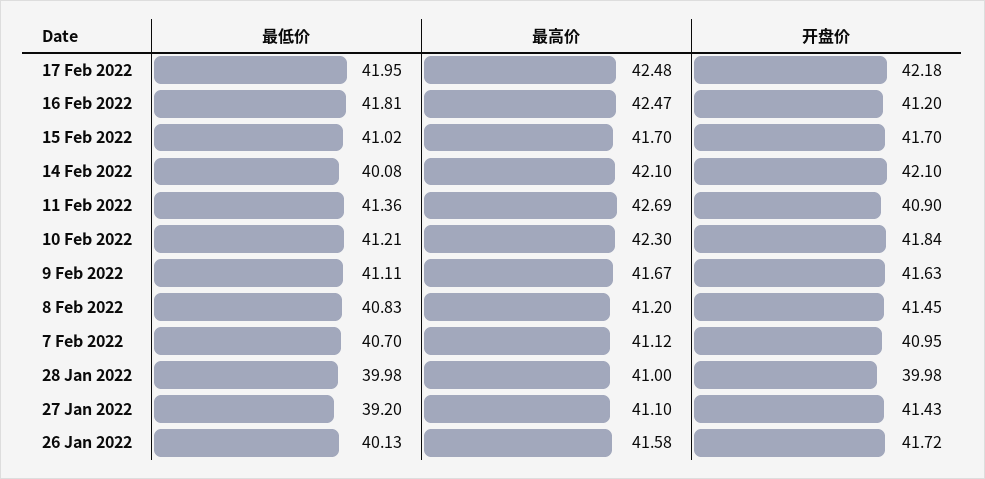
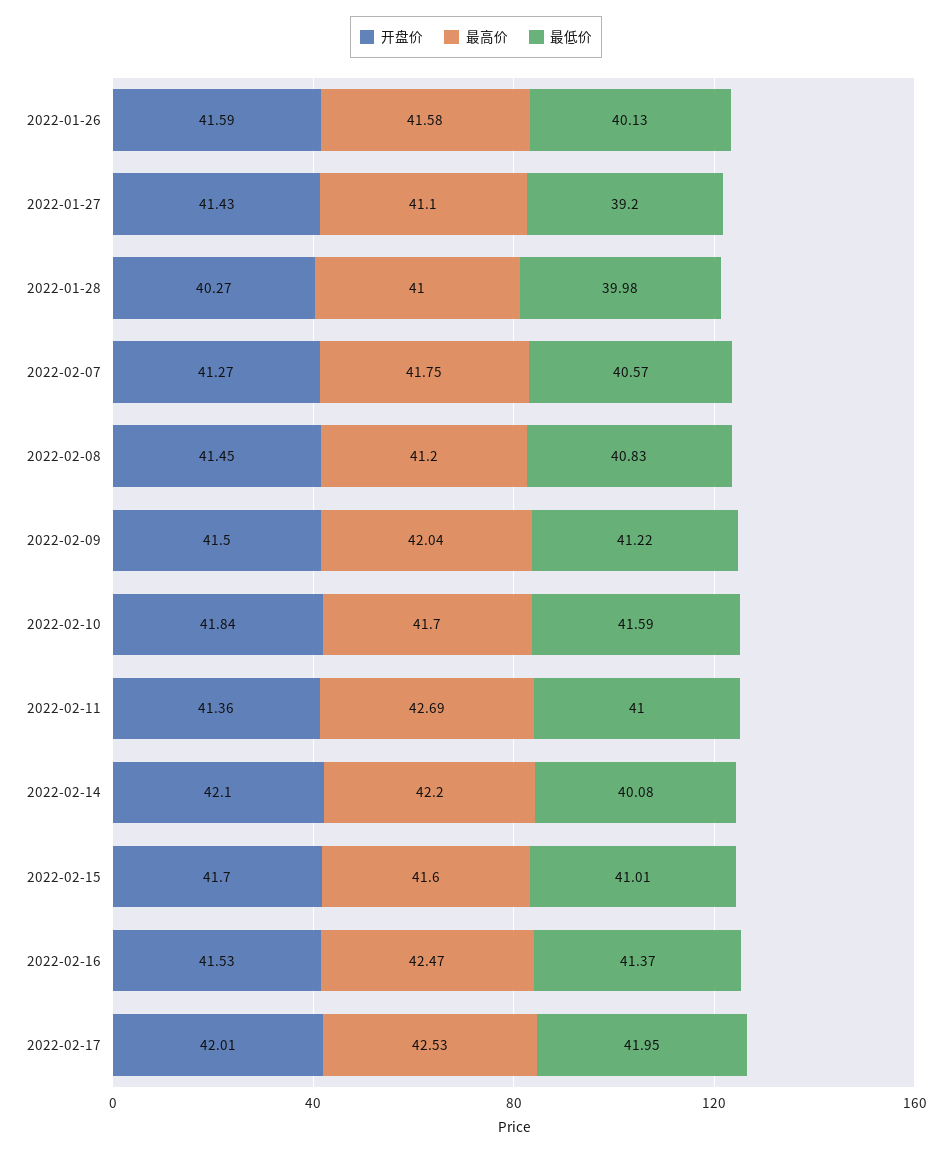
最高价, 17 Feb 2022: 42.48 -> 42.53
开盘价, 17 Feb 2022: 42.18 -> 42.01
最低价, 16 Feb 2022: 41.81 -> 41.37
开盘价, 16 Feb 2022: 41.2 -> 41.53
最低价, 15 Feb 2022: 41.02 -> 41.01
最高价, 15 Feb 2022: 41.7 -> 41.6
最高价, 14 Feb 2022: 42.1 -> 42.2
最低价, 11 Feb 2022: 41.36 -> 41
开盘价, 11 Feb 2022: 40.9 -> 41.36
最低价, 10 Feb 2022: 41.21 -> 41.59
最高价, 10 Feb 2022: 42.3 -> 41.7
最低价, 9 Feb 2022: 41.11 -> 41.22
最高价, 9 Feb 2022: 41.67 -> 42.04
开盘价, 9 Feb 2022: 41.63 -> 41.5
最低价, 7 Feb 2022: 40.7 -> 40.57
最高价, 7 Feb 2022: 41.12 -> 41.75
开盘价, 7 Feb 2022: 40.95 -> 41.27
开盘价, 28 Jan 2022: 39.98 -> 40.27
开盘价, 26 Jan 2022: 41.72 -> 41.59

